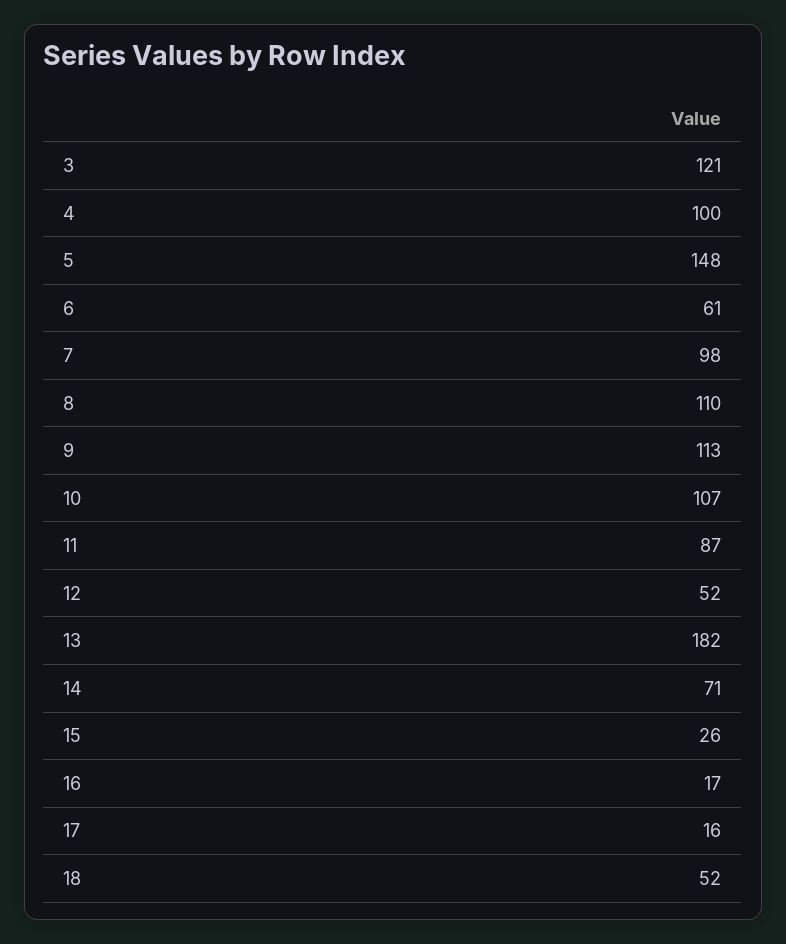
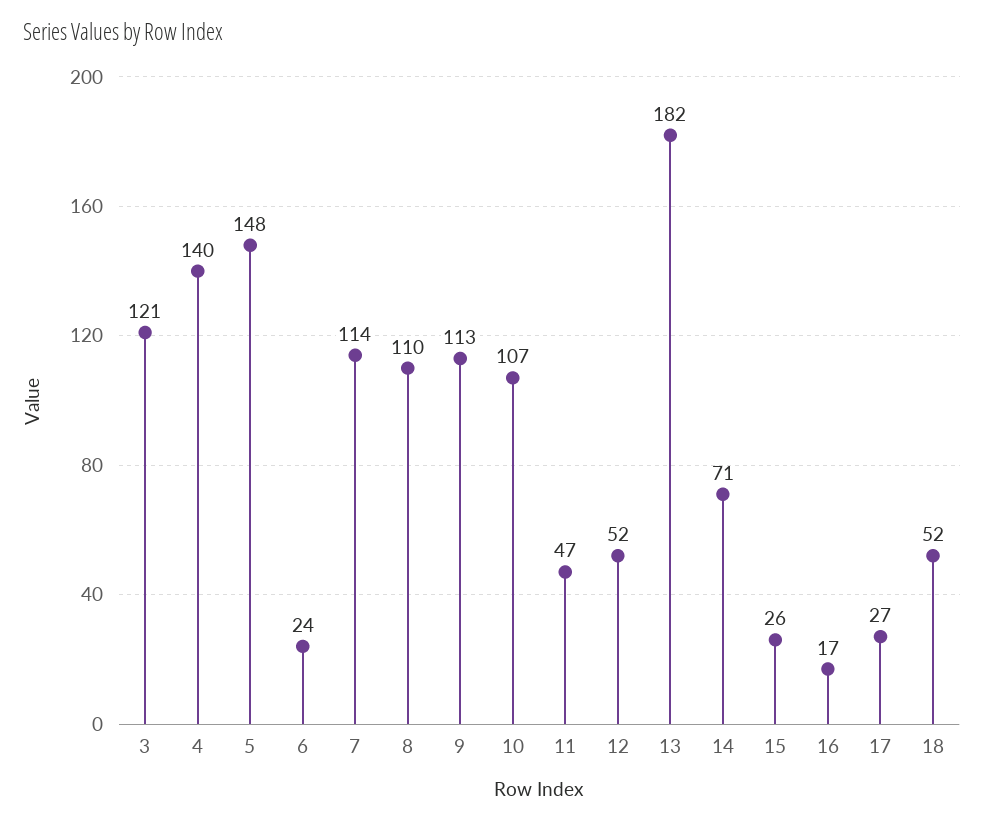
4: 100 -> 140
6: 61 -> 24
7: 98 -> 114
11: 87 -> 47
17: 16 -> 27

